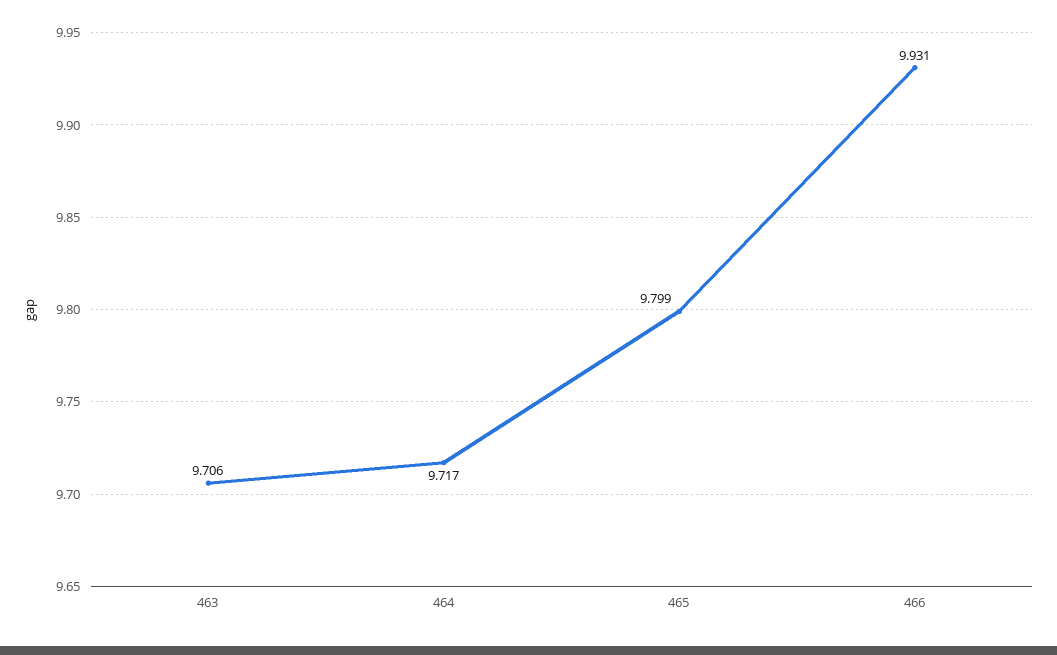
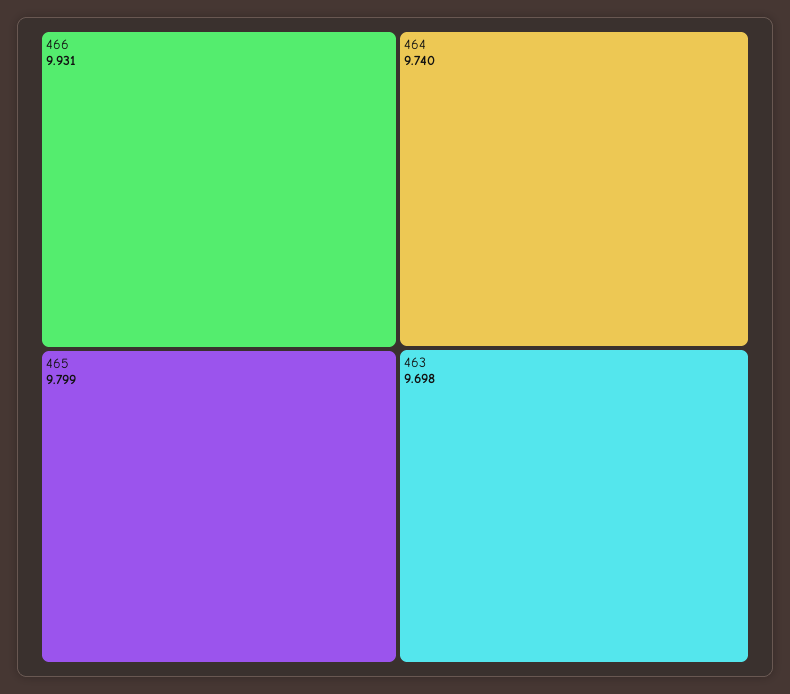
463: 9.706 -> 9.698
464: 9.717 -> 9.74

